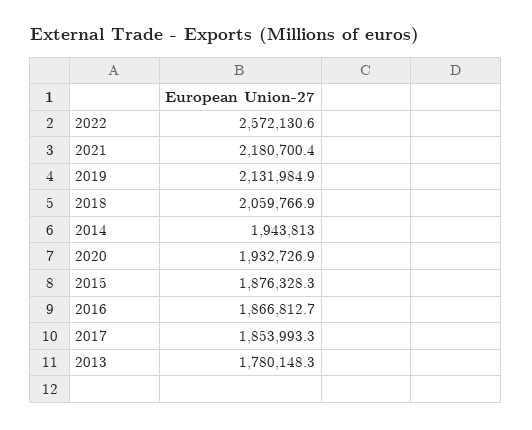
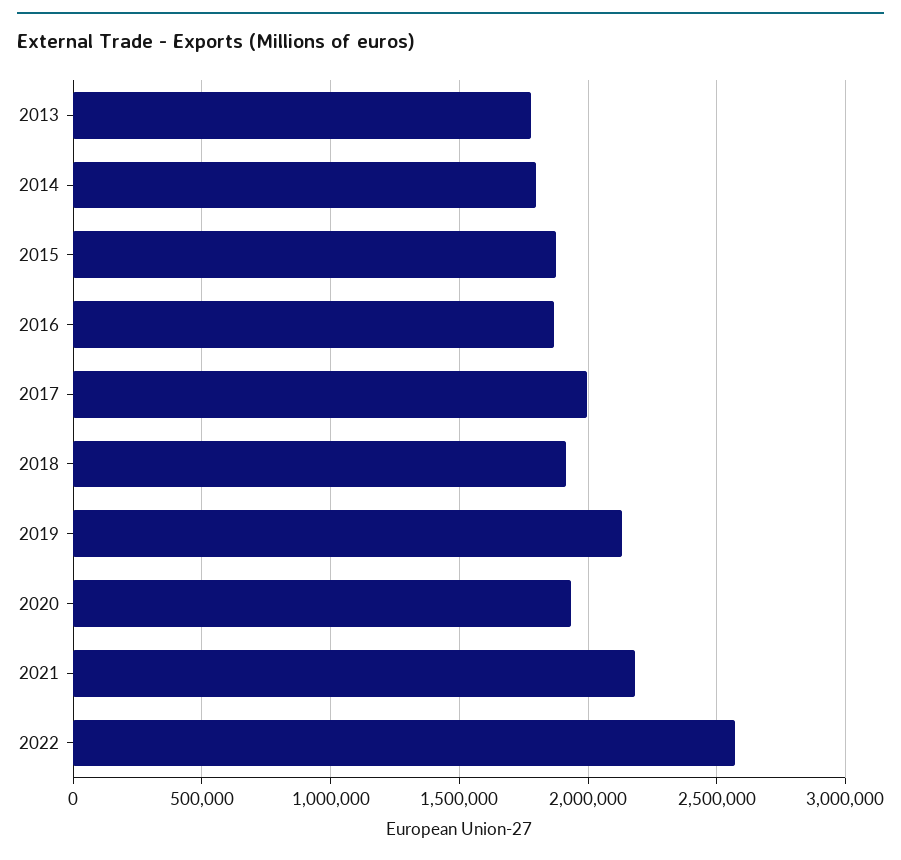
2018: 2059766.9 -> 1900000
2014: 1943813 -> 1800000
2017: 1853993.3 -> 2000000

